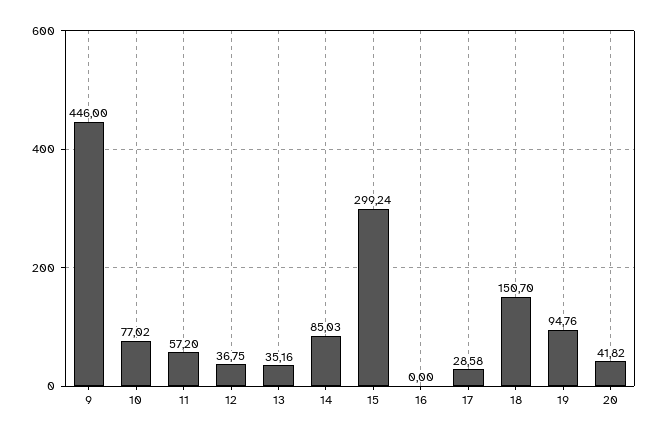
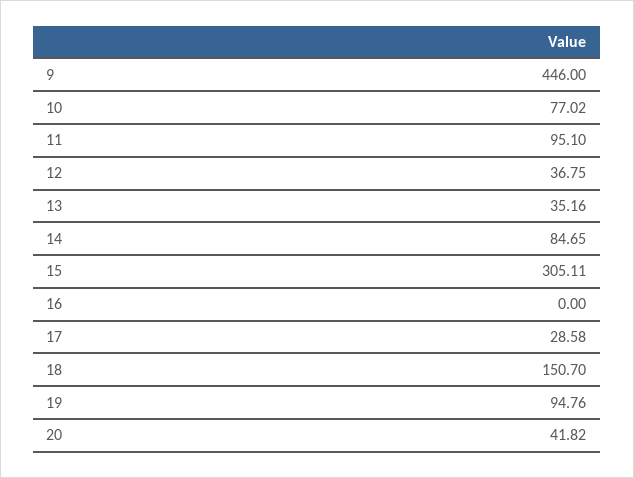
11: 57.2 -> 95.1
14: 85.03 -> 84.65
15: 299.24 -> 305.11

